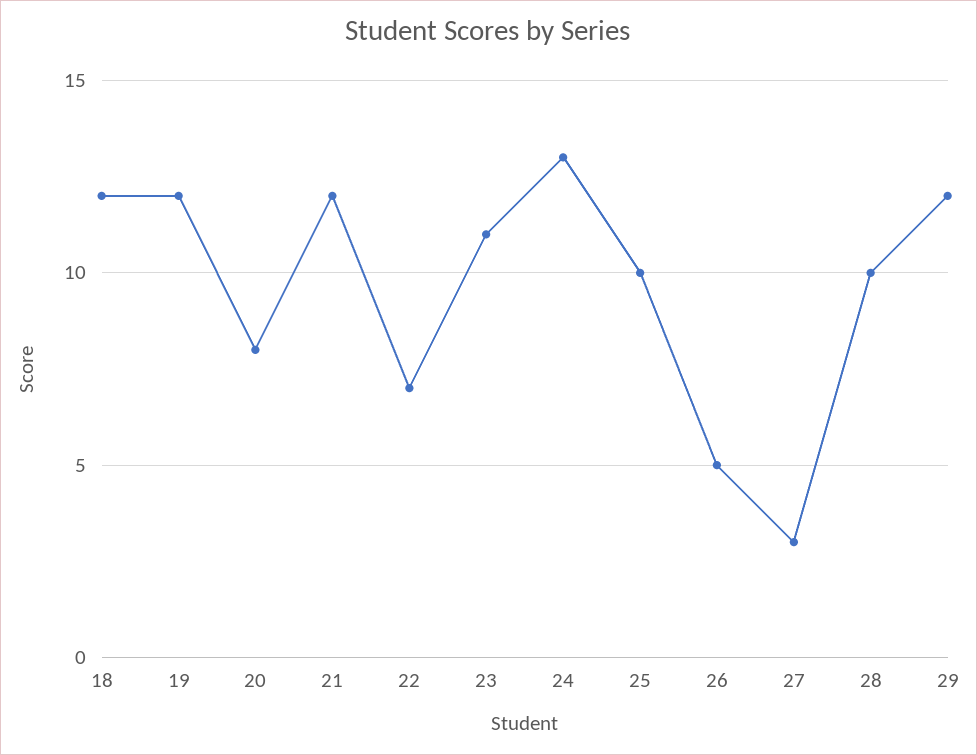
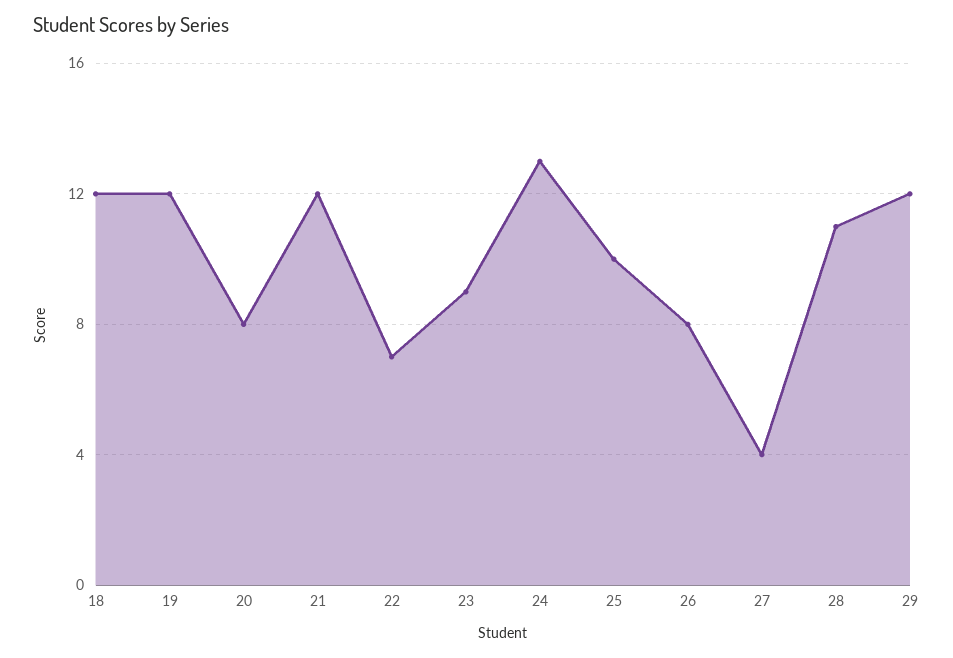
23: 11 -> 9
26: 5 -> 8
27: 3 -> 4
28: 10 -> 11

